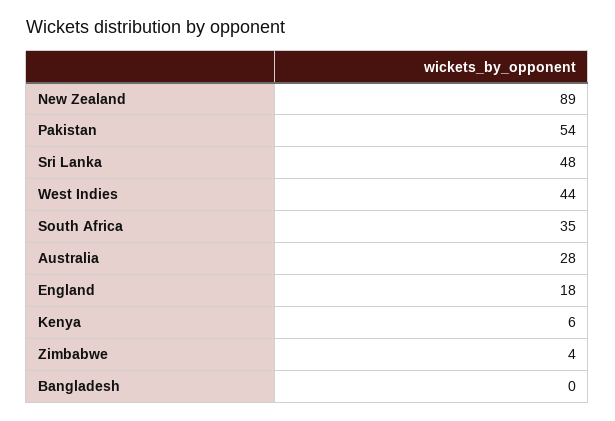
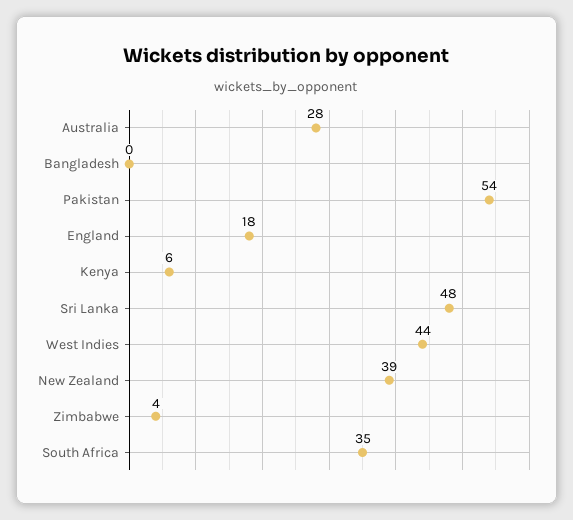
New Zealand: 89 -> 39

